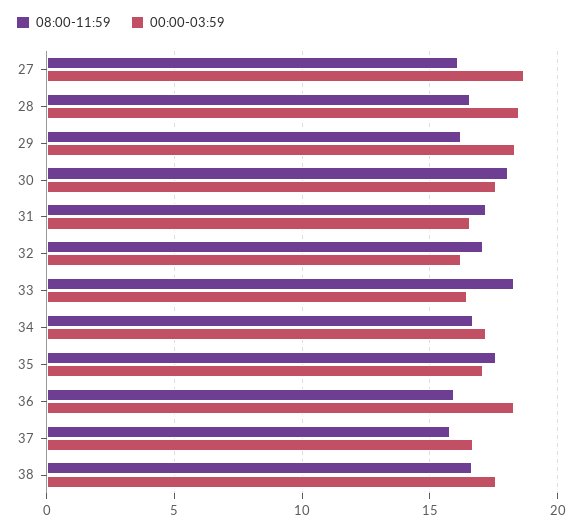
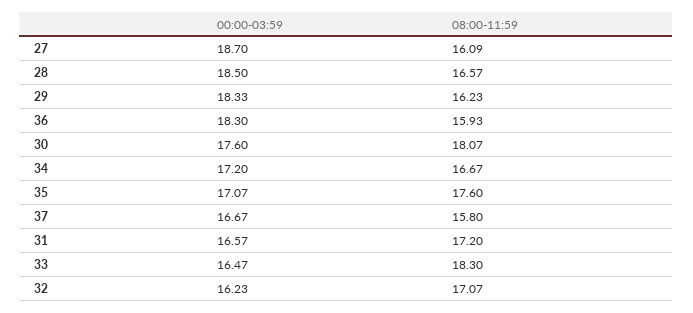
08:00-11:59, 38: 16.5 -> none
00:00-03:59, 38: 17.5 -> none

